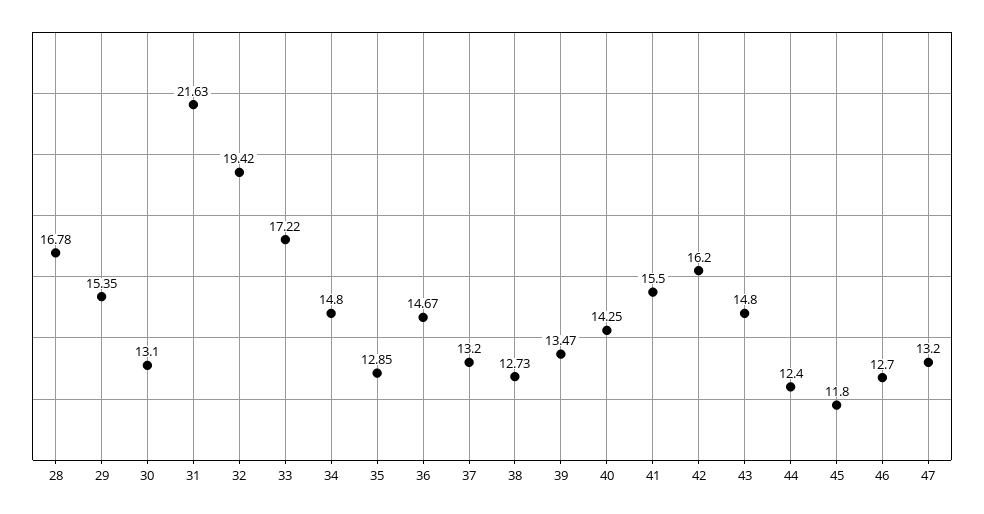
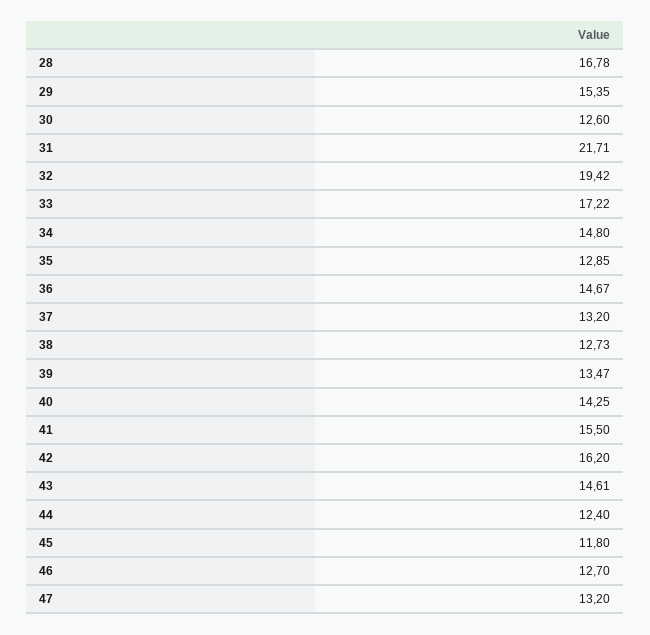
30: 13.1 -> 12.6
31: 21.63 -> 21.71
43: 14.8 -> 14.61

